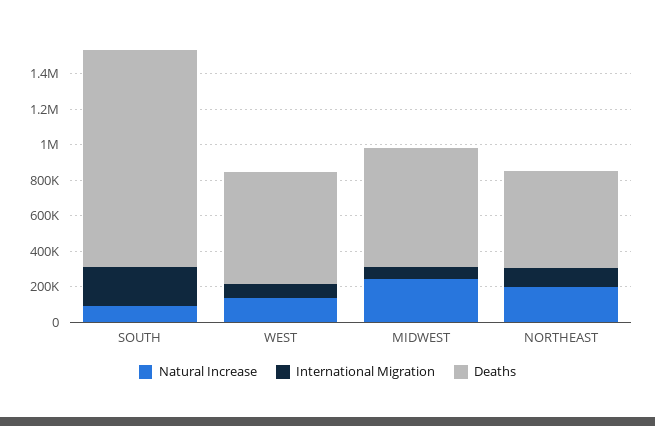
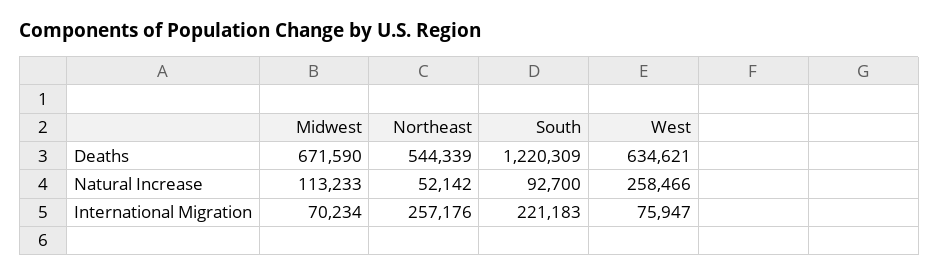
Natural Increase, WEST: 150000 -> 258466
Natural Increase, MIDWEST: 250000 -> 113233
Natural Increase, NORTHEAST: 200000 -> 52142
International Migration, NORTHEAST: 100000 -> 257176

